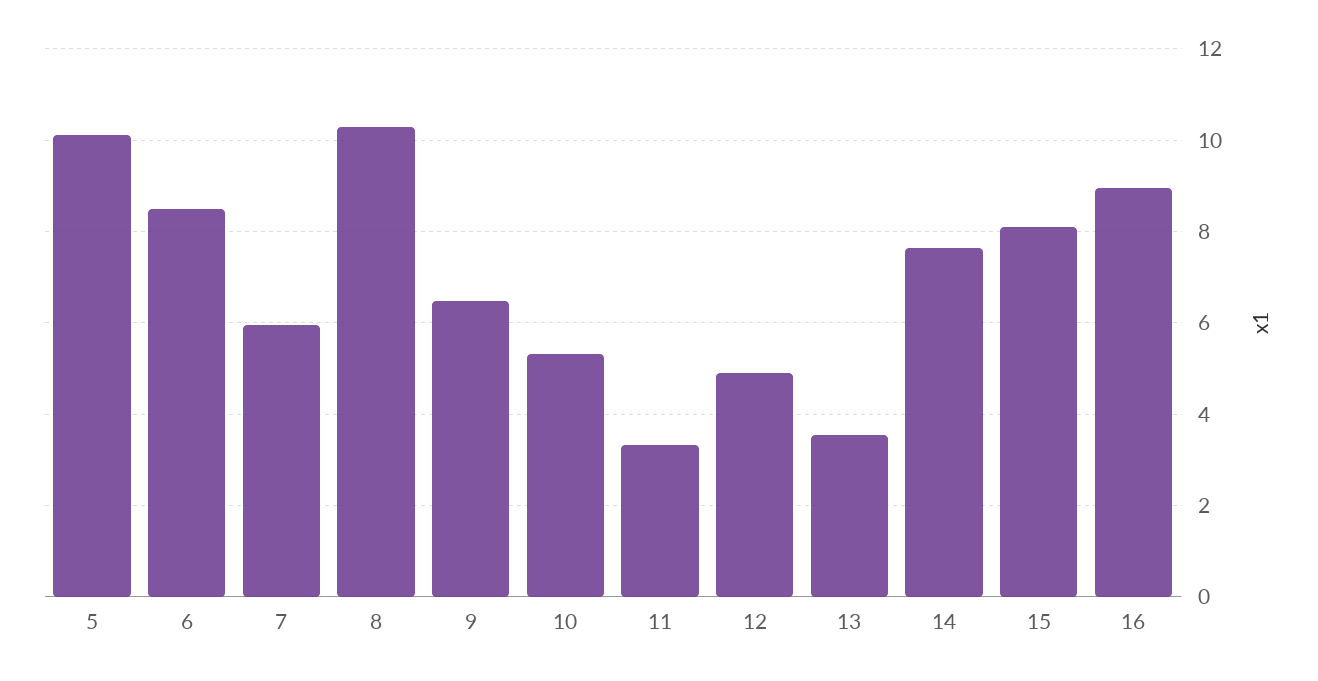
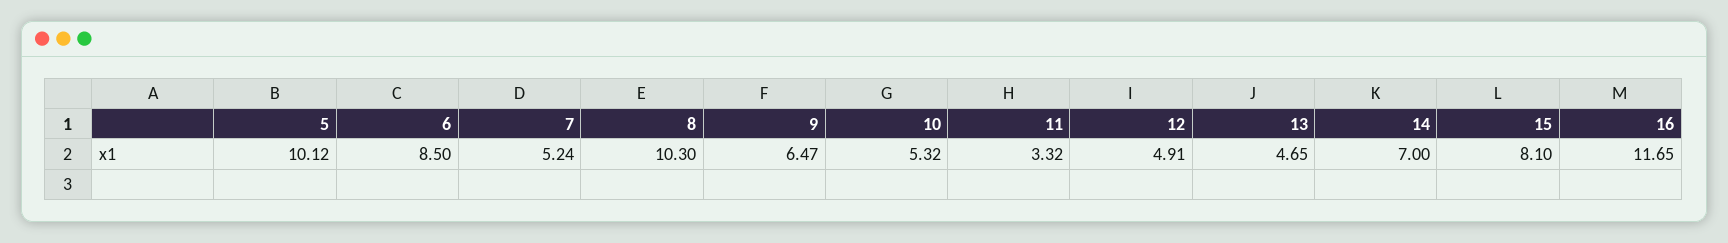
7: 6 -> 5.24
13: 3.6 -> 4.65
14: 7.6 -> 7
16: 9 -> 11.65

